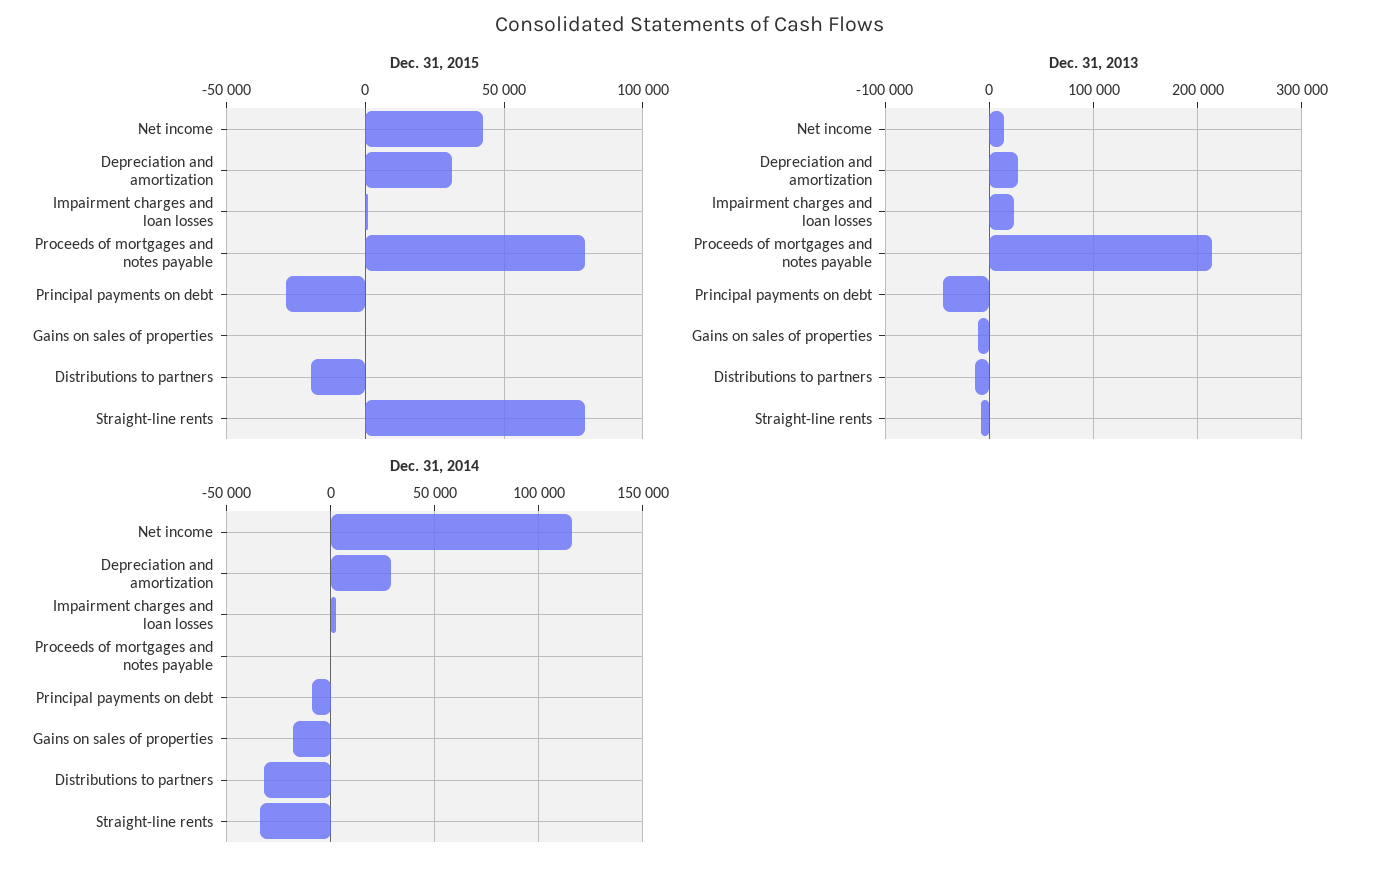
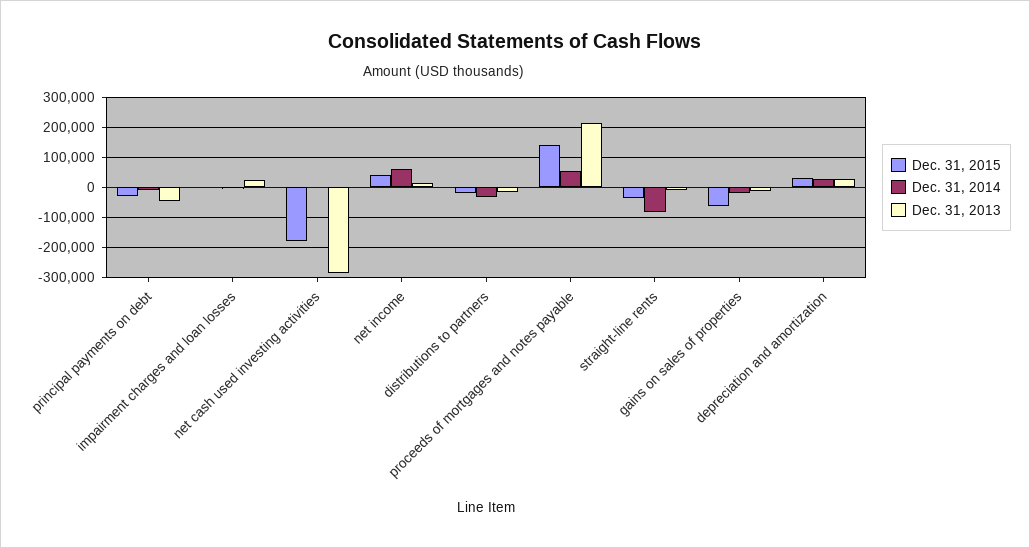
Dec. 31, 2015, Proceeds of mortgages and notes payable: 80000 -> 140000
Dec. 31, 2015, Gains on sales of properties: 0 -> -60000
Dec. 31, 2015, Straight-line rents: 80000 -> -40000
Dec. 31, 2014, Net income: 115000 -> 60000
Dec. 31, 2014, Proceeds of mortgages and notes payable: 0 -> 60000
Dec. 31, 2014, Straight-line rents: -35000 -> -80000
Dec. 31, 2015, net cash used investing activities: none -> -180000
Dec. 31, 2014, net cash used investing activities: none -> 0
Dec. 31, 2013, net cash used investing activities: none -> -280000

